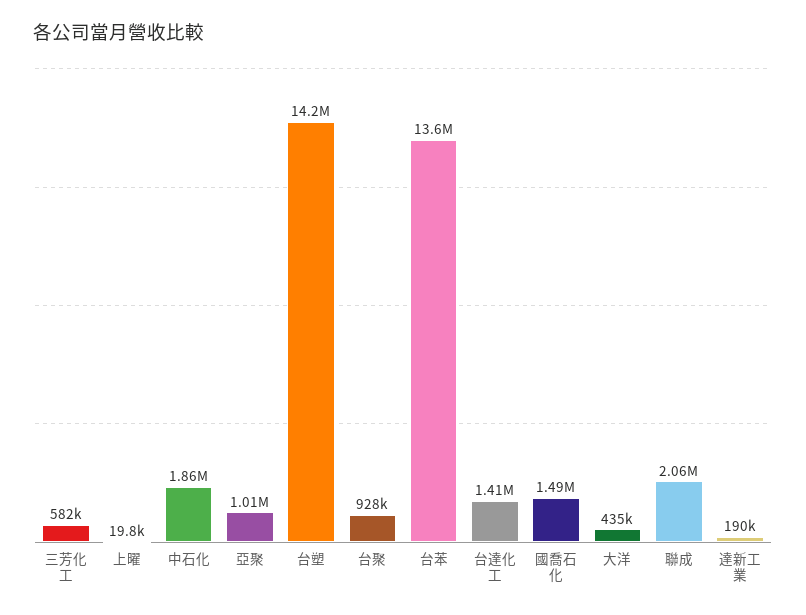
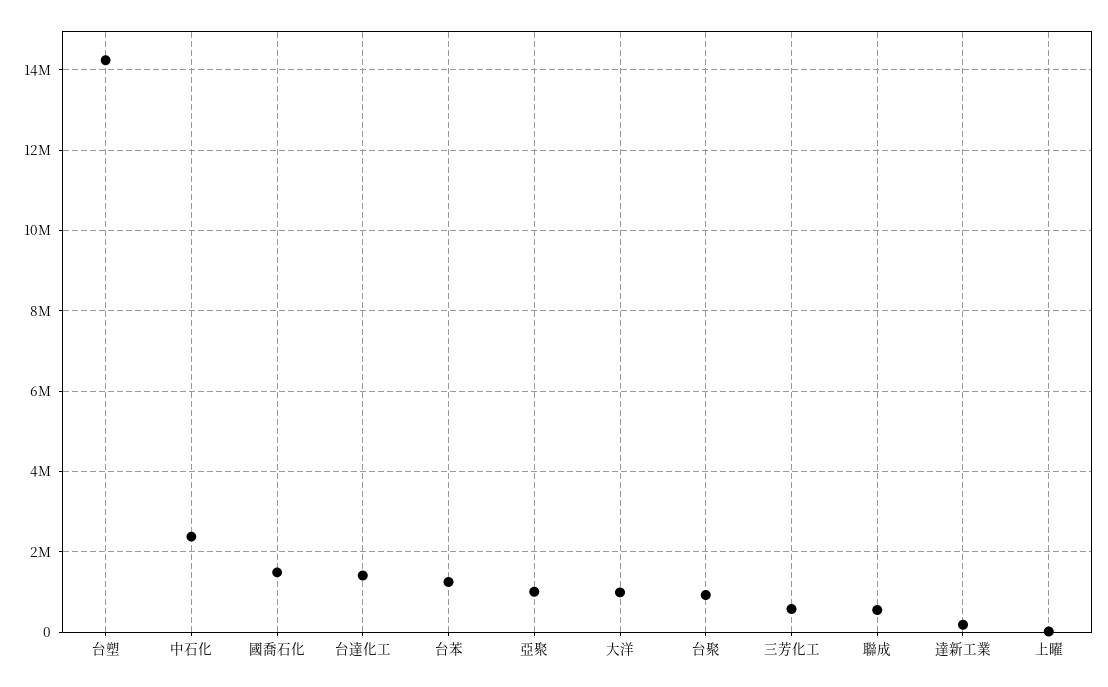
中石化: 1860000 -> 2400000
台苯: 13600000 -> 1200000
大洋: 435000 -> 1000000
聯成: 2060000 -> 600000

